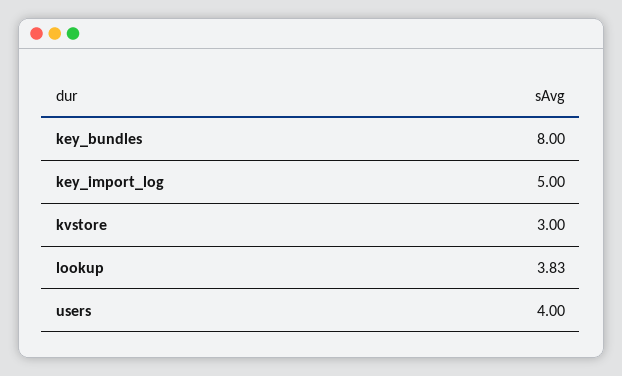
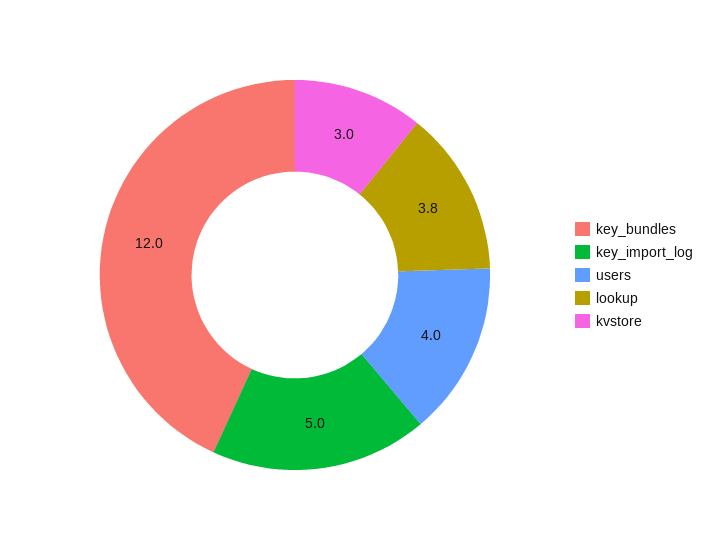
key_bundles: 8 -> 12

